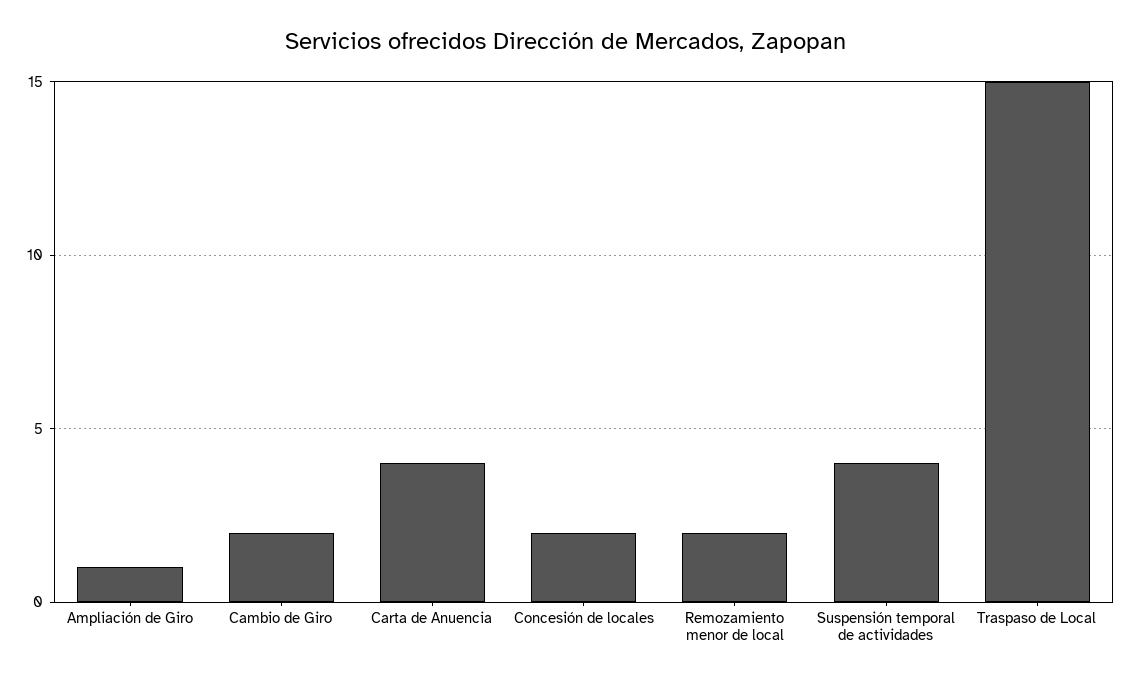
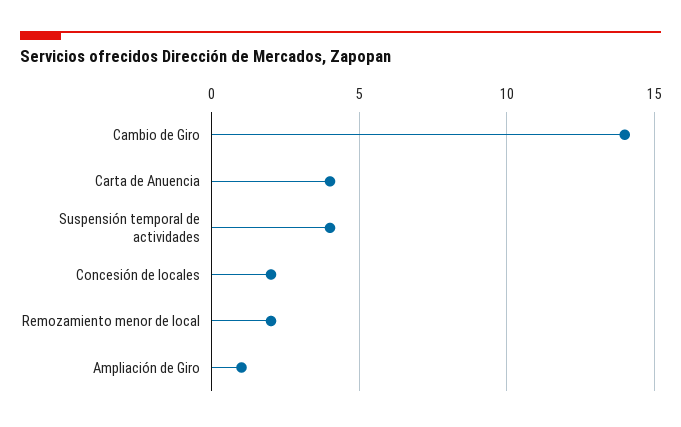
Cambio de Giro: 2 -> 14
Traspaso de Local: 15 -> none

